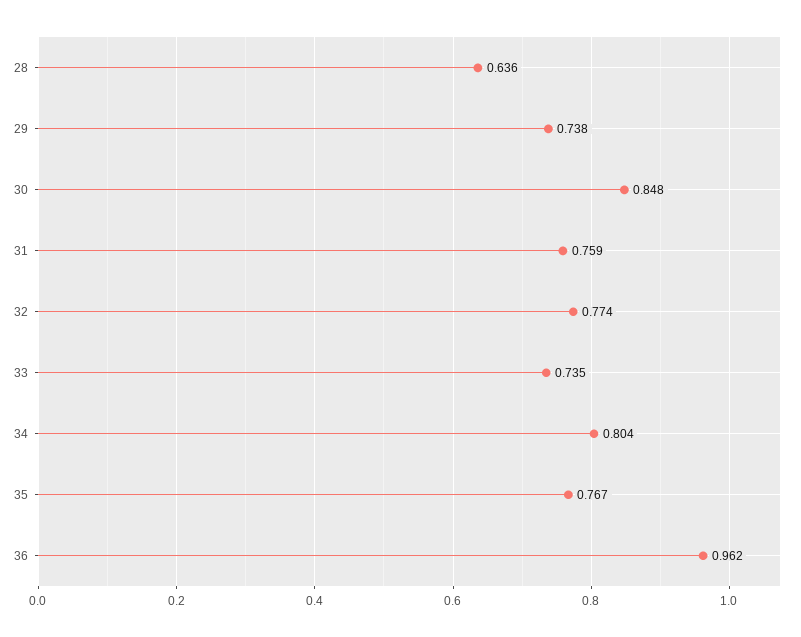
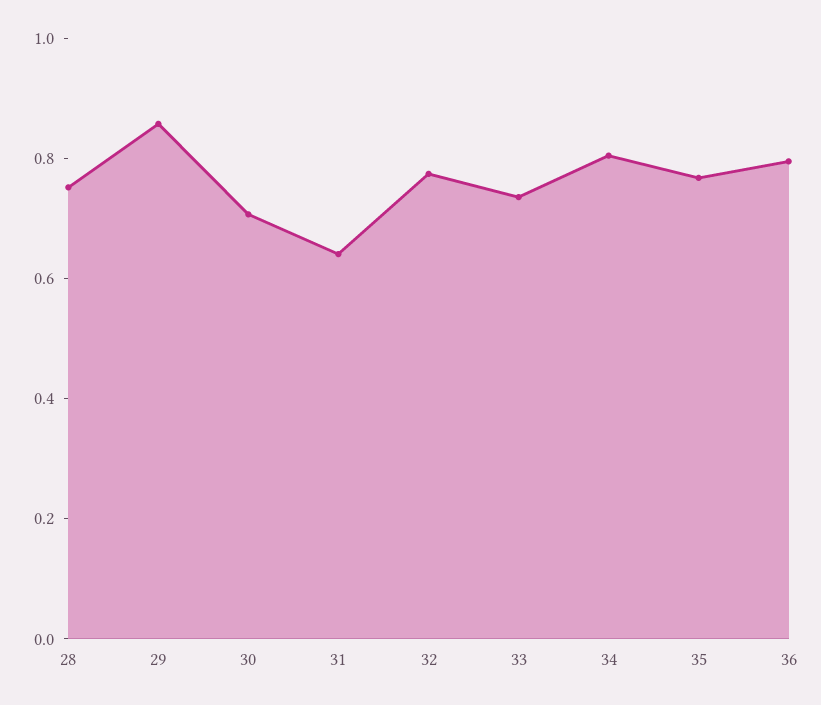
28: 0.636 -> 0.75
29: 0.738 -> 0.85
30: 0.848 -> 0.7
31: 0.759 -> 0.65
36: 0.962 -> 0.8

